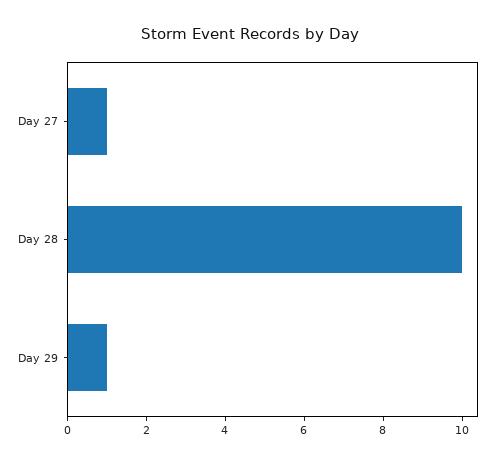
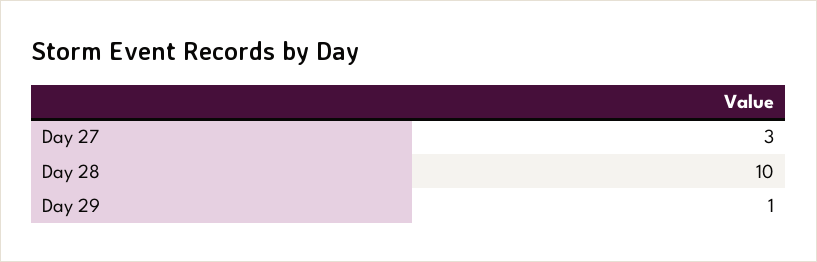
Day 27: 1 -> 3

